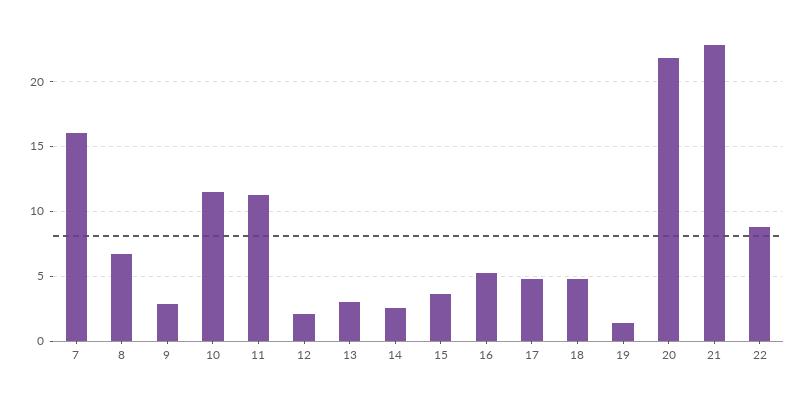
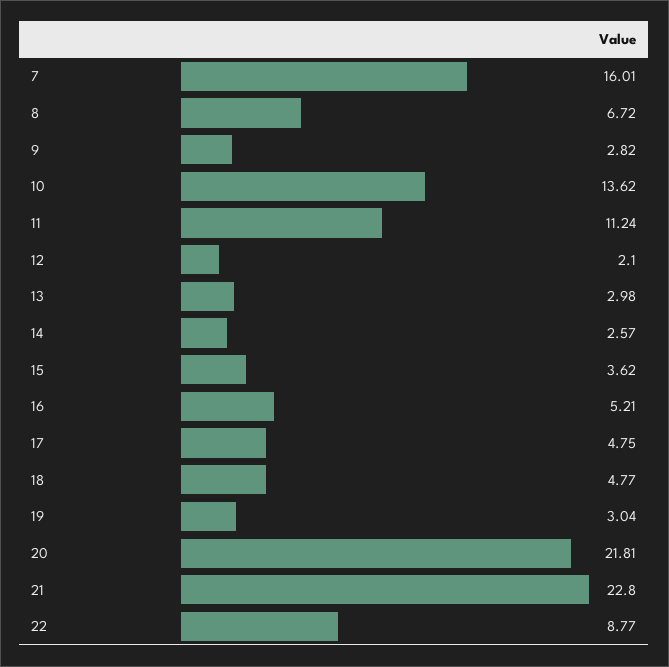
10: 11.5 -> 13.62
19: 1.5 -> 3.04

